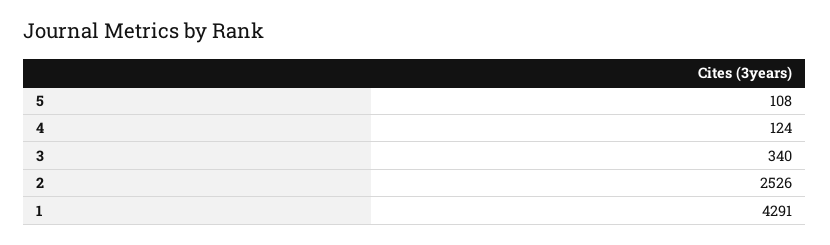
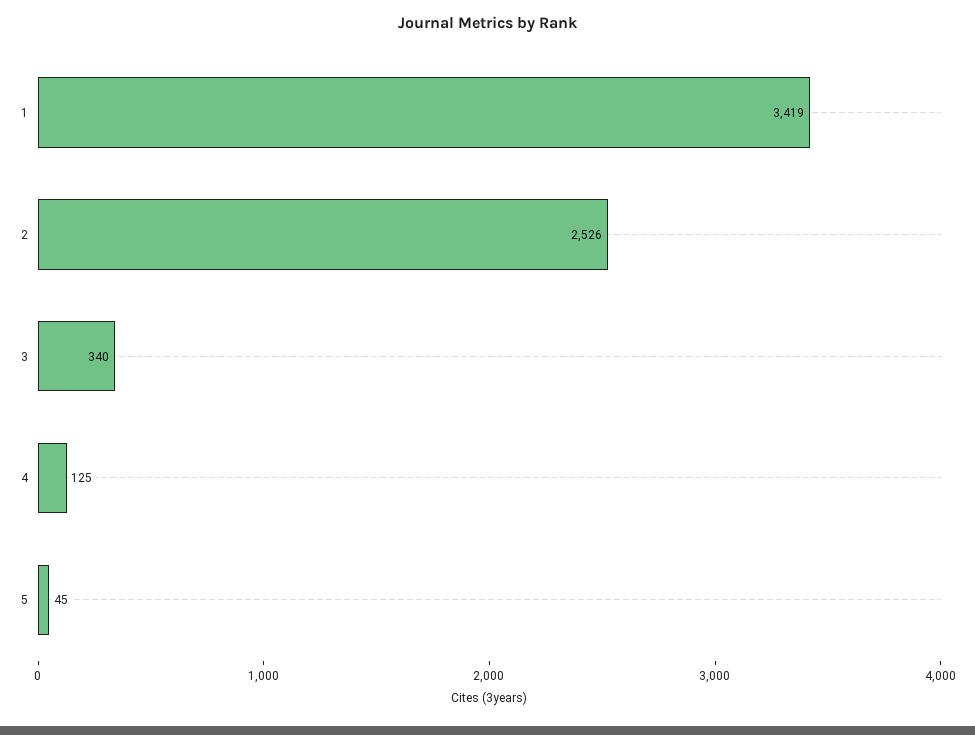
5: 108 -> 45
4: 124 -> 125
1: 4291 -> 3419

